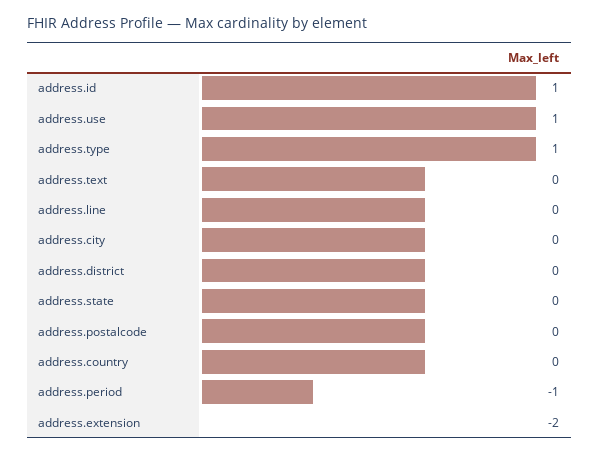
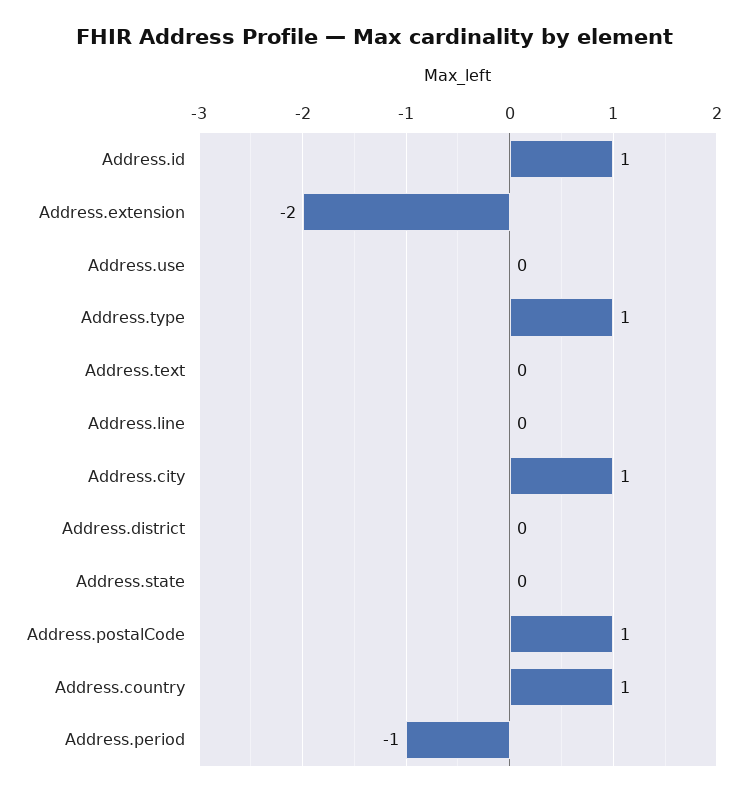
address.use: 1 -> 0
address.city: 0 -> 1
address.postalcode: 0 -> 1
address.country: 0 -> 1

